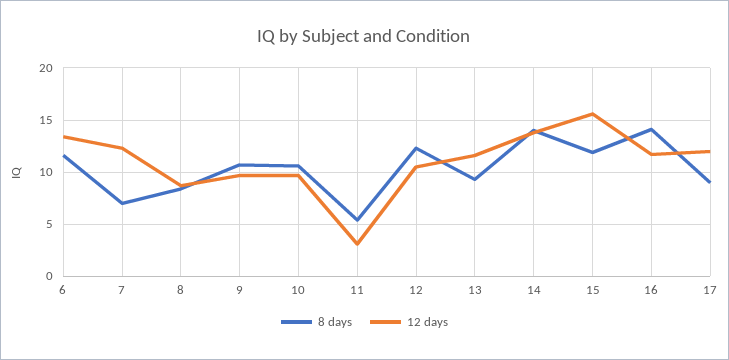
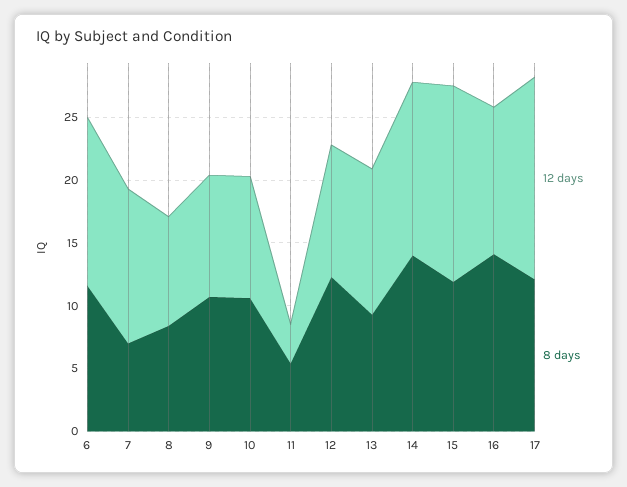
8 days, 17: 9 -> 12
12 days, 17: 12 -> 16

